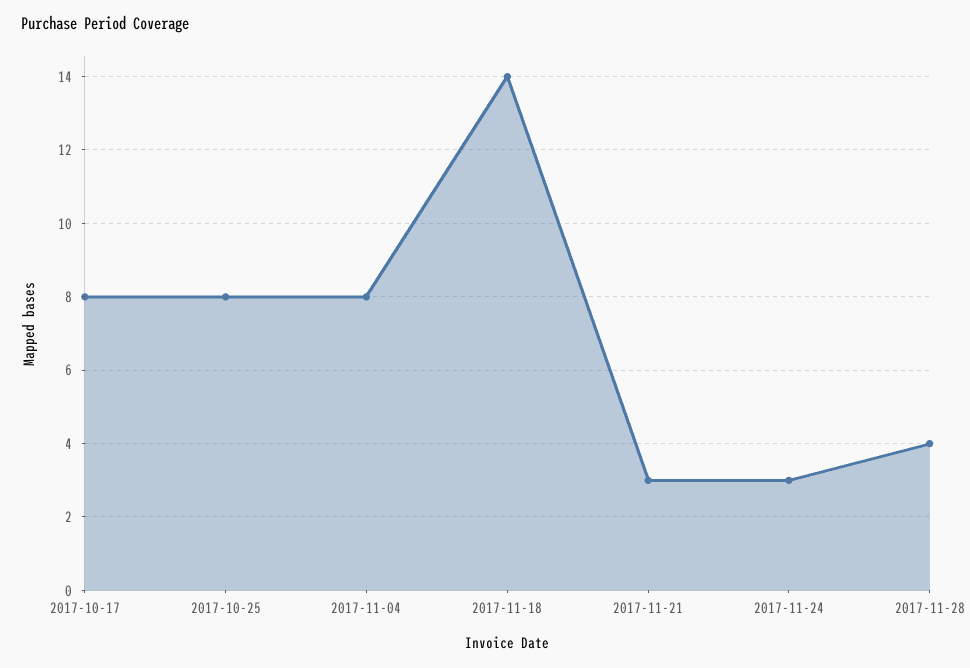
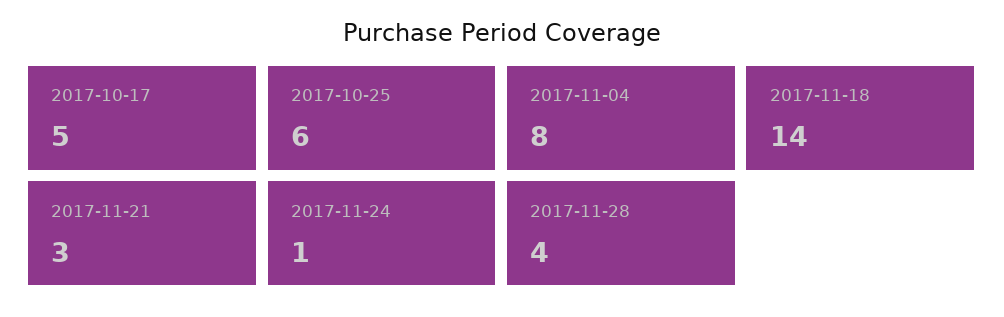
2017-10-17: 8 -> 5
2017-10-25: 8 -> 6
2017-11-24: 3 -> 1

